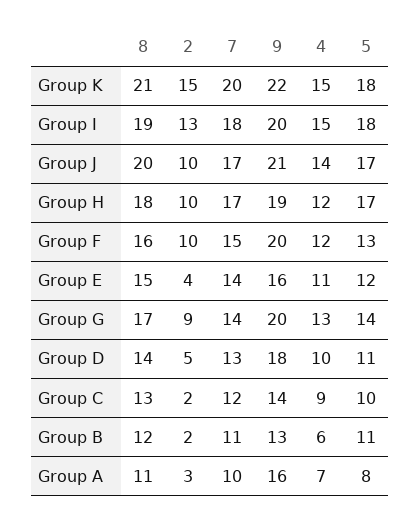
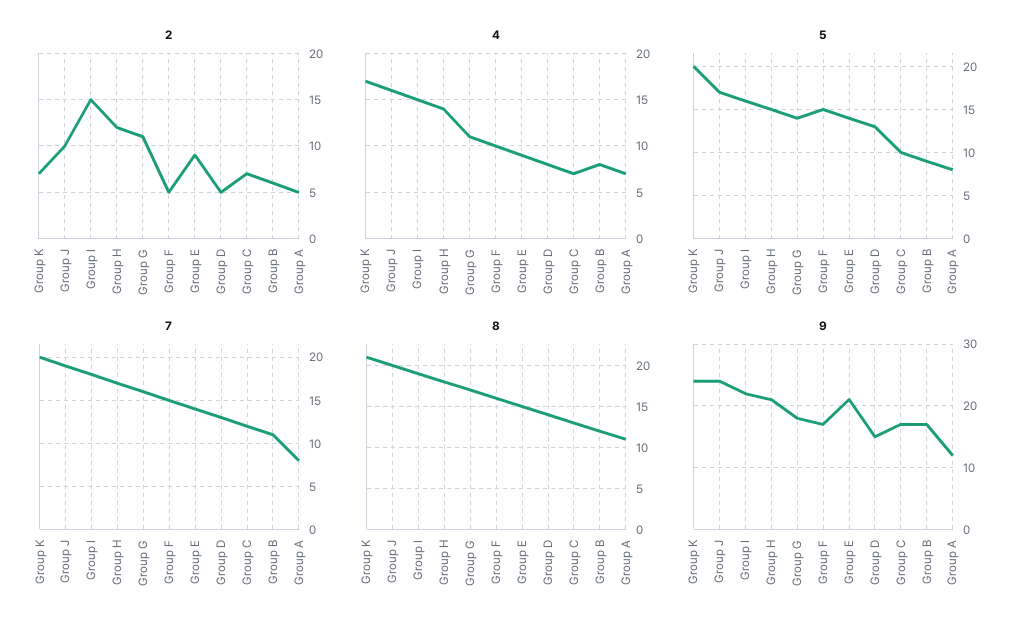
2, Group K: 15 -> 7
9, Group K: 22 -> 24
4, Group K: 15 -> 17
5, Group K: 18 -> 20
2, Group I: 13 -> 15
9, Group I: 20 -> 22
5, Group I: 18 -> 16
7, Group J: 17 -> 19
9, Group J: 21 -> 24
4, Group J: 14 -> 16
2, Group H: 10 -> 12
9, Group H: 19 -> 21
4, Group H: 12 -> 14
5, Group H: 17 -> 15
2, Group F: 10 -> 5
9, Group F: 20 -> 17
4, Group F: 12 -> 10
5, Group F: 13 -> 15
2, Group E: 4 -> 9
9, Group E: 16 -> 21
4, Group E: 11 -> 9
5, Group E: 12 -> 14
2, Group G: 9 -> 11
7, Group G: 14 -> 16
9, Group G: 20 -> 18
4, Group G: 13 -> 11
9, Group D: 18 -> 15
4, Group D: 10 -> 8
5, Group D: 11 -> 13
2, Group C: 2 -> 7
9, Group C: 14 -> 17
4, Group C: 9 -> 7
2, Group B: 2 -> 6
9, Group B: 13 -> 17
4, Group B: 6 -> 8
5, Group B: 11 -> 9
2, Group A: 3 -> 5
7, Group A: 10 -> 8
9, Group A: 16 -> 12

